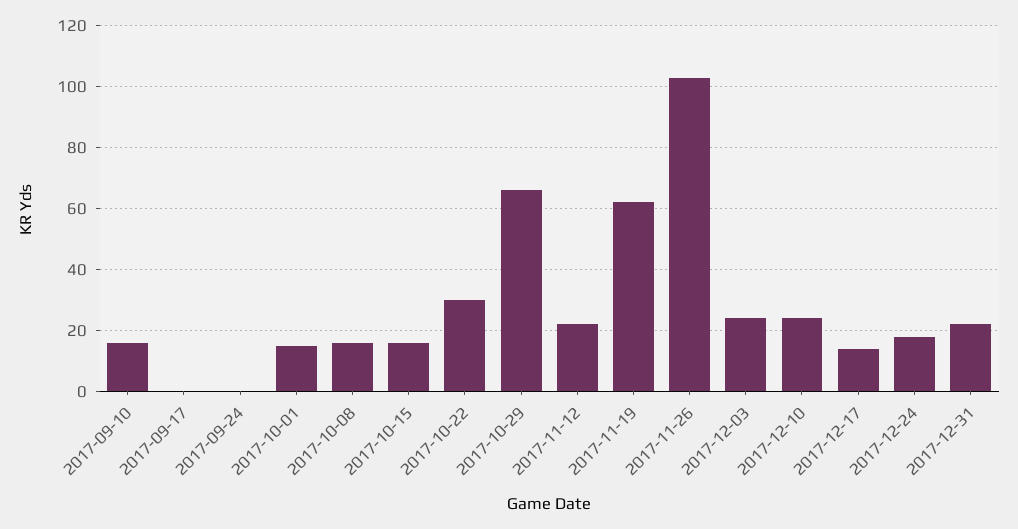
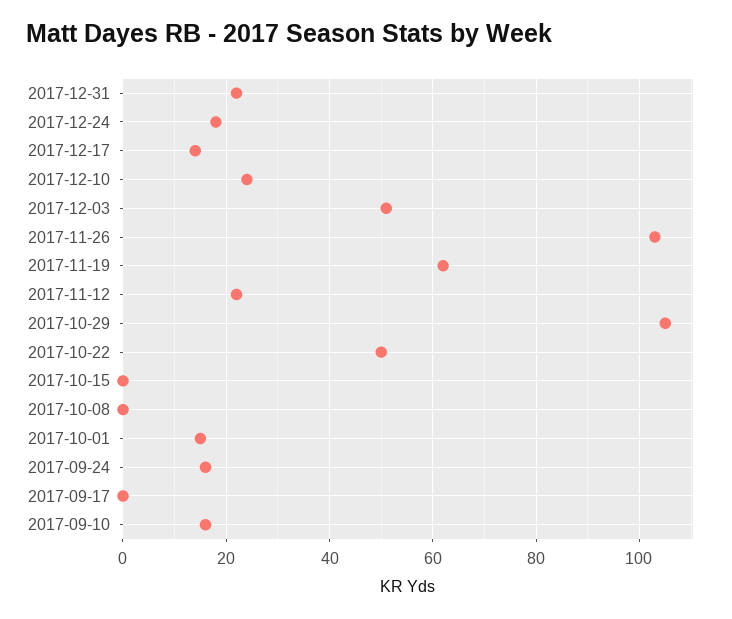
2017-09-24: 0 -> 15
2017-10-08: 15 -> 0
2017-10-15: 15 -> 0
2017-10-22: 30 -> 50
2017-10-29: 65 -> 105
2017-12-03: 25 -> 50

